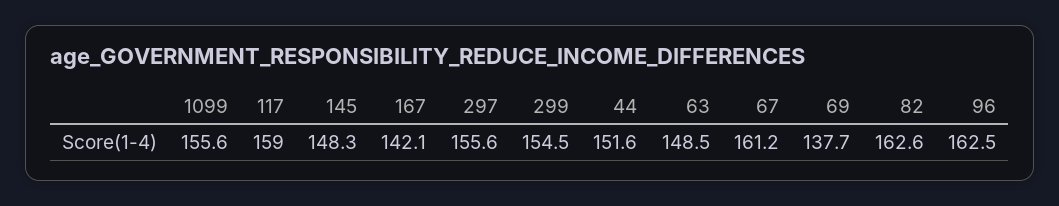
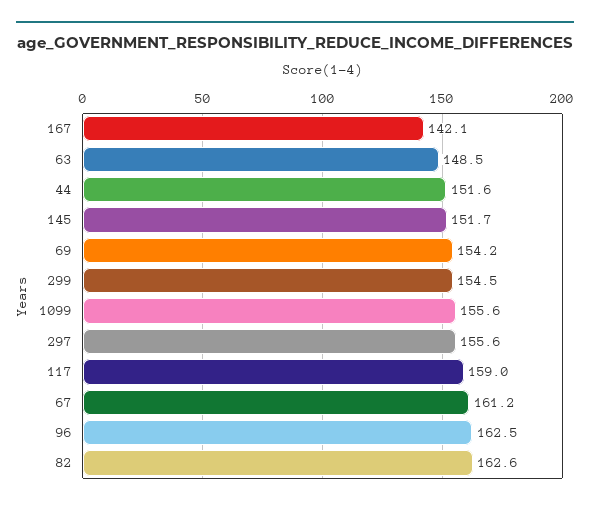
145: 148.3 -> 151.7
69: 137.7 -> 154.2

